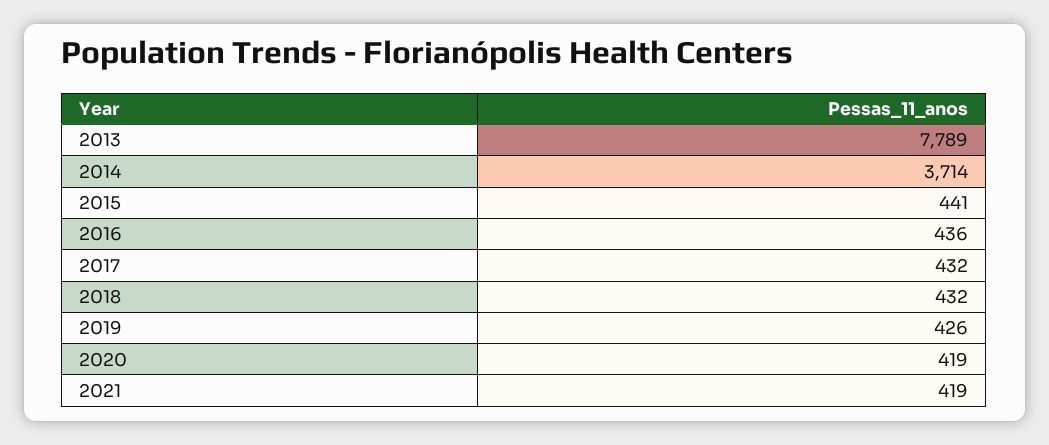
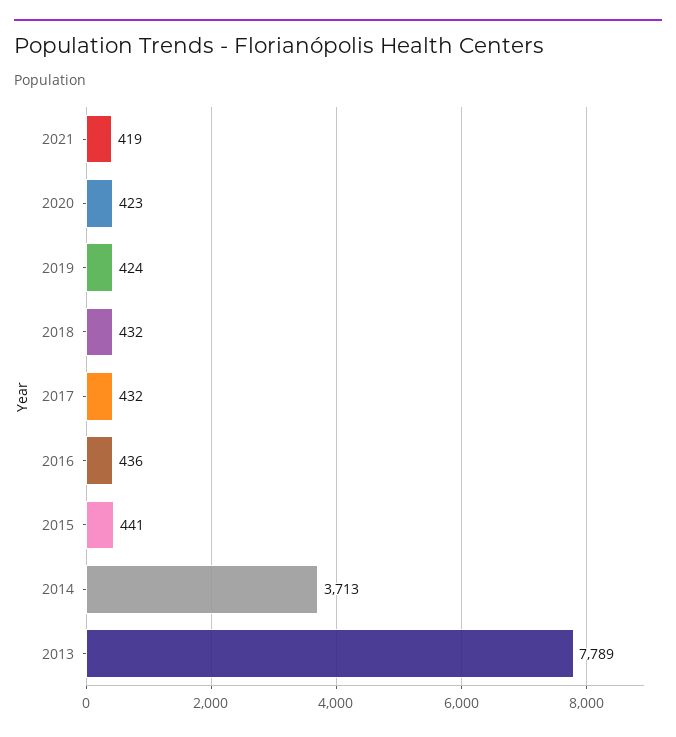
2014: 3714 -> 3713
2019: 426 -> 424
2020: 419 -> 423

